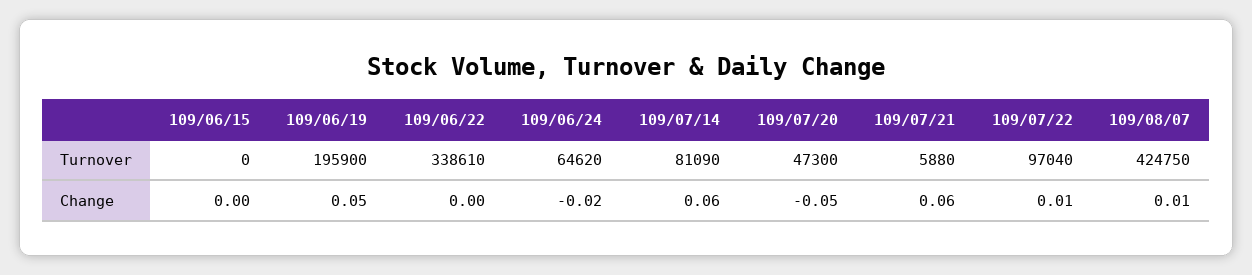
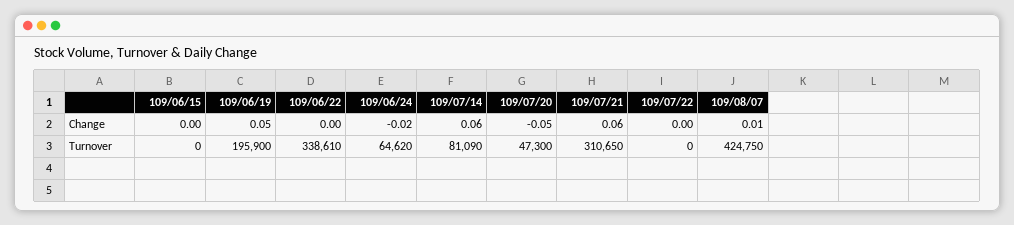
109/07/21, Turnover: 5880 -> 310650
109/07/22, Turnover: 97040 -> 0
109/07/22, Change: 0.01 -> 0

